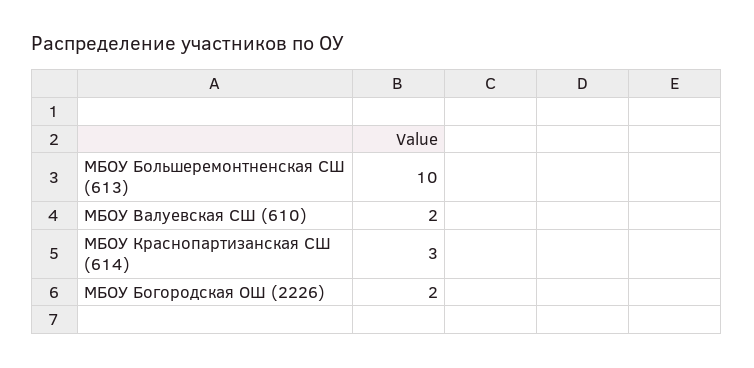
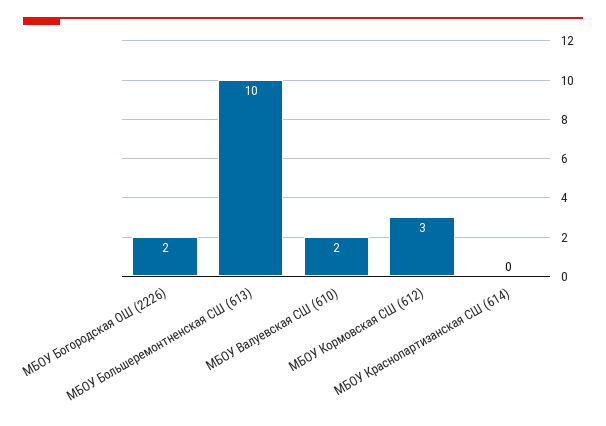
МБОУ Краснопартизанская СШ (614): 3 -> 0
МБОУ Кормовская СШ (612): none -> 3

